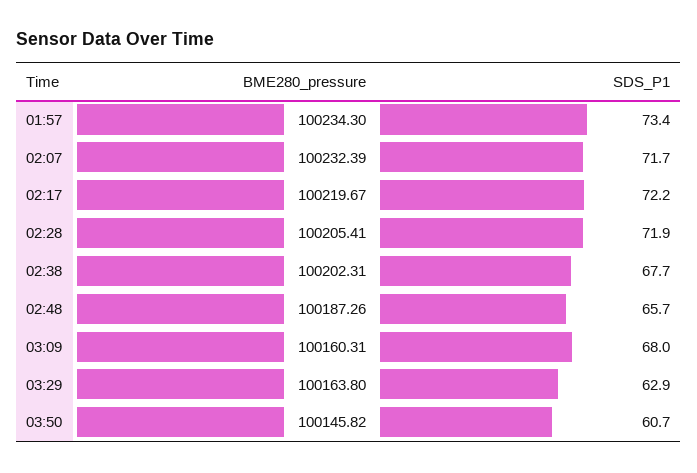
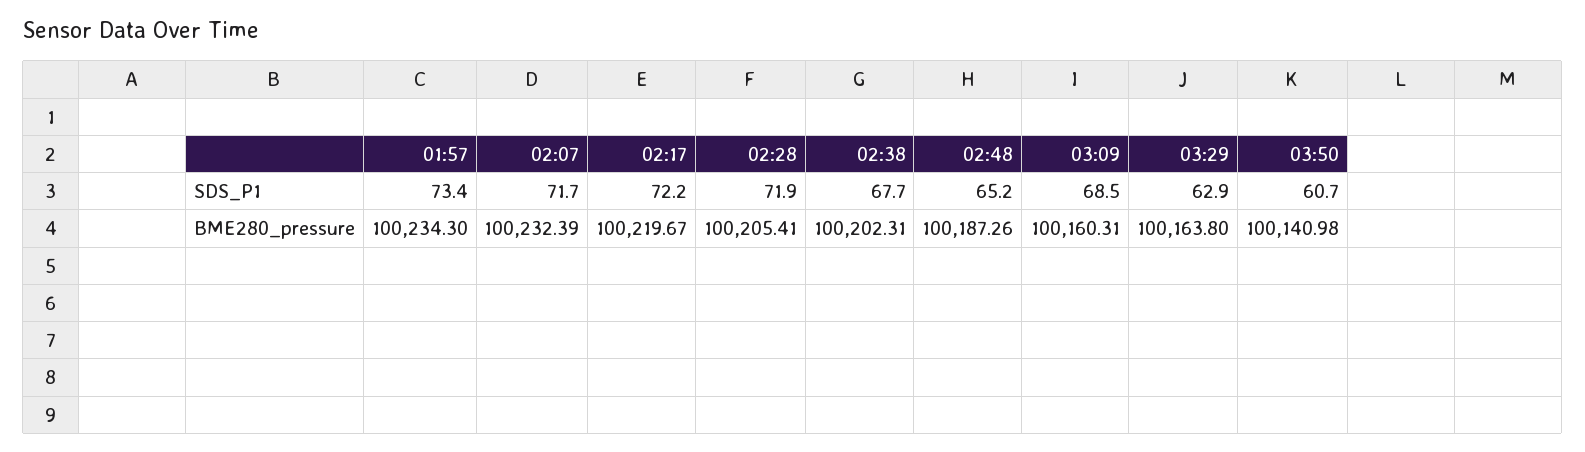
SDS_P1, 02:48: 65.7 -> 65.2
SDS_P1, 03:09: 68 -> 68.5
BME280_pressure, 03:50: 100145.82 -> 100140.98

